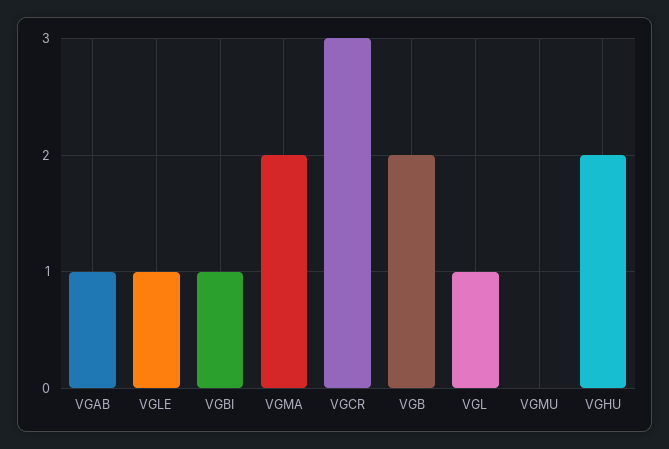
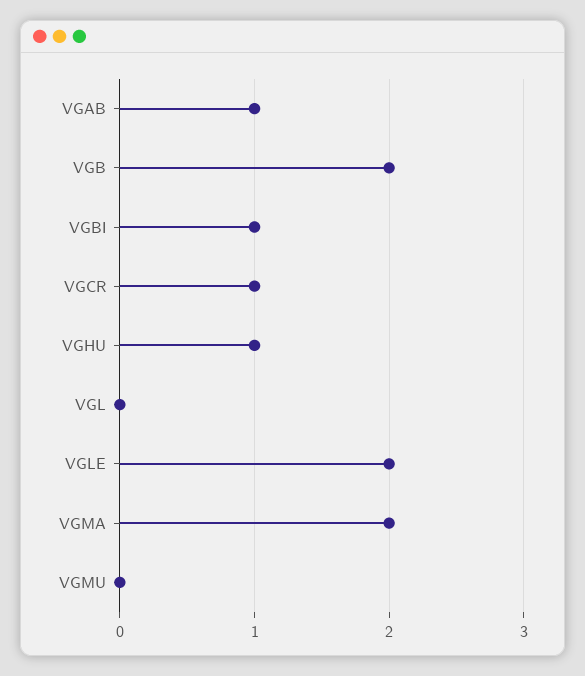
VGLE: 1 -> 2
VGCR: 3 -> 1
VGL: 1 -> 0
VGHU: 2 -> 1

